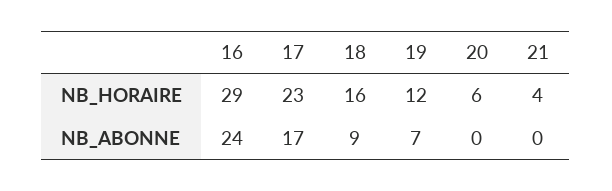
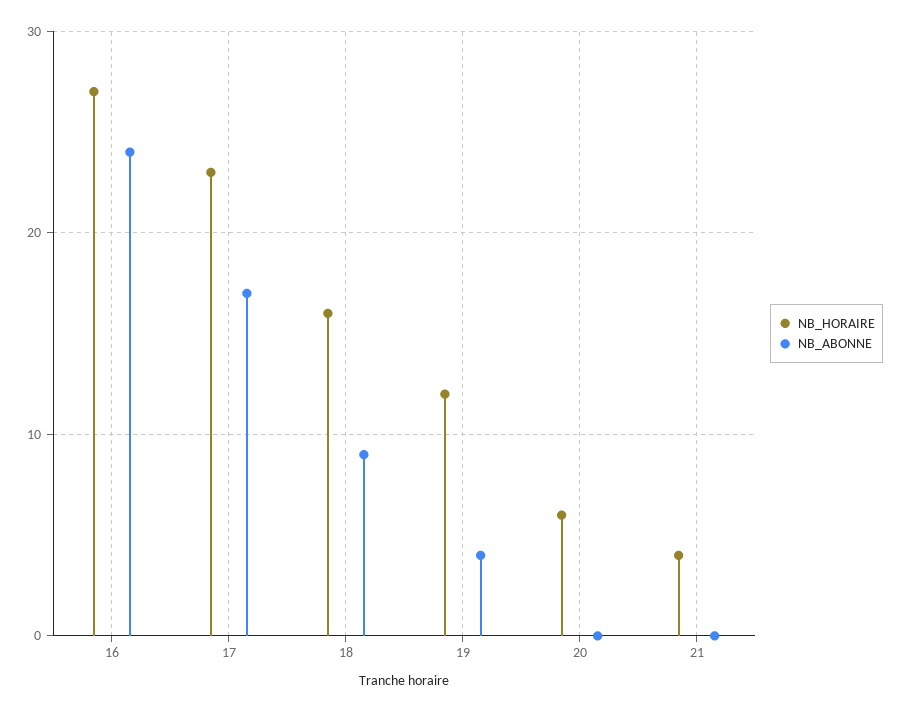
NB_HORAIRE, 16: 29 -> 27
NB_ABONNE, 19: 7 -> 4

